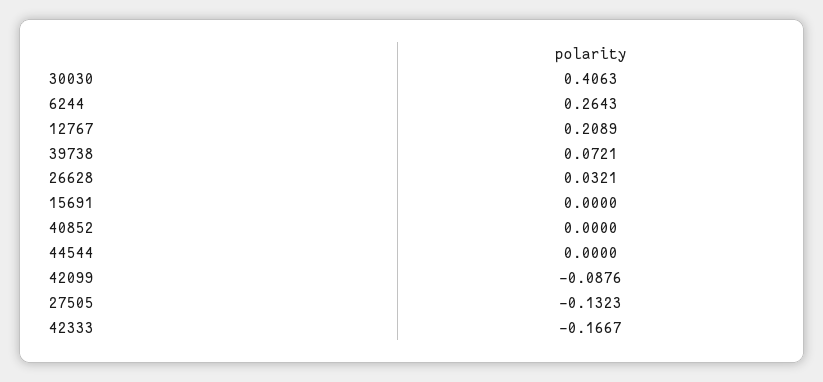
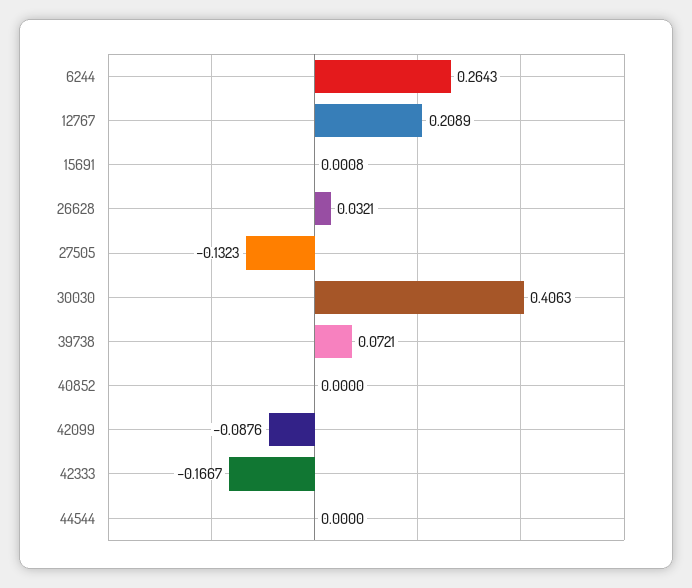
15691: 0 -> 0.0008

